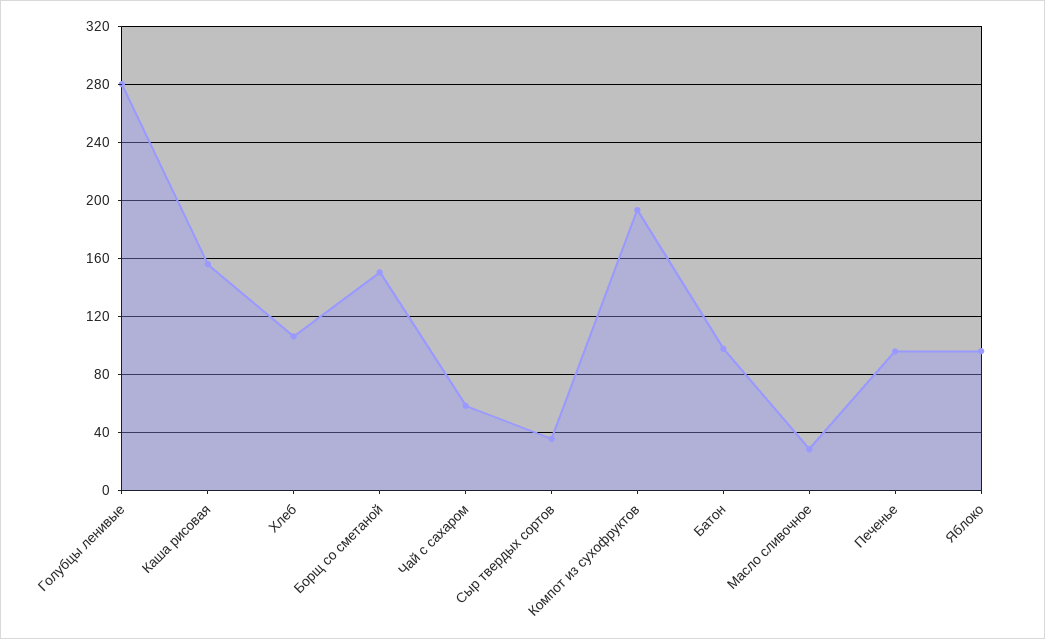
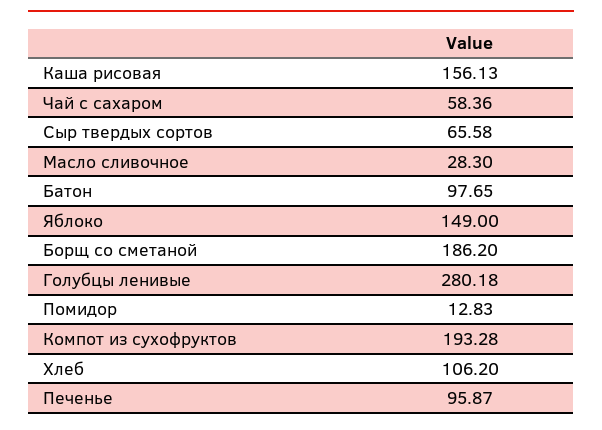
Борщ со сметаной: 150 -> 186.2
Сыр твердых сортов: 35 -> 65.58
Яблоко: 95 -> 149
Помидор: none -> 12.83

